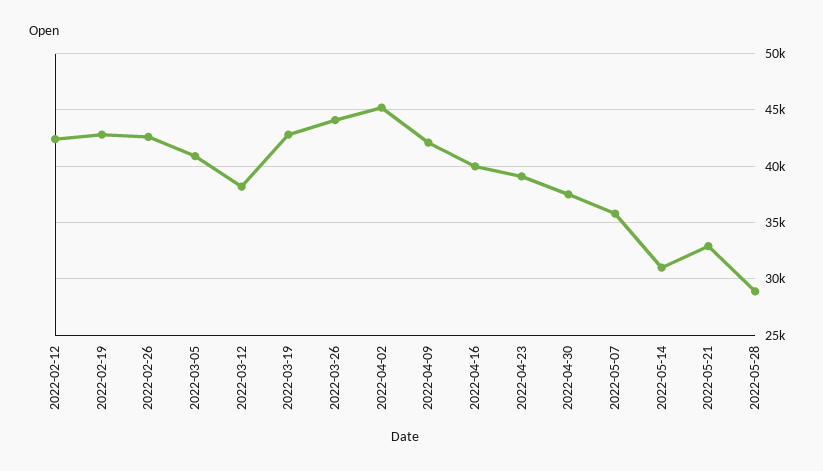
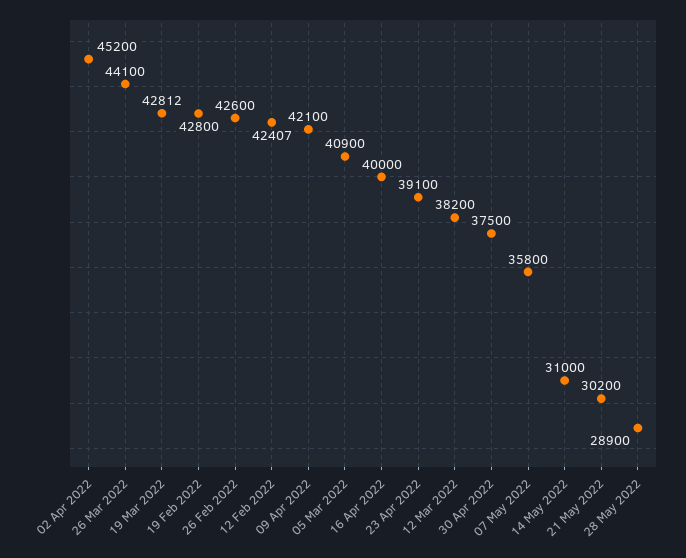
2022-05-21: 33000 -> 30200

